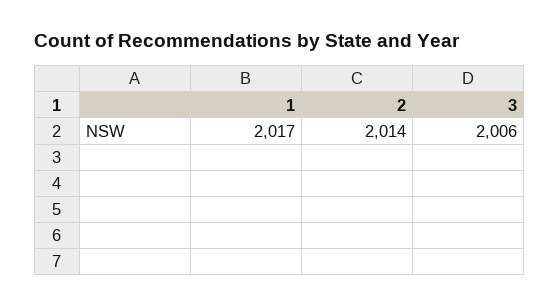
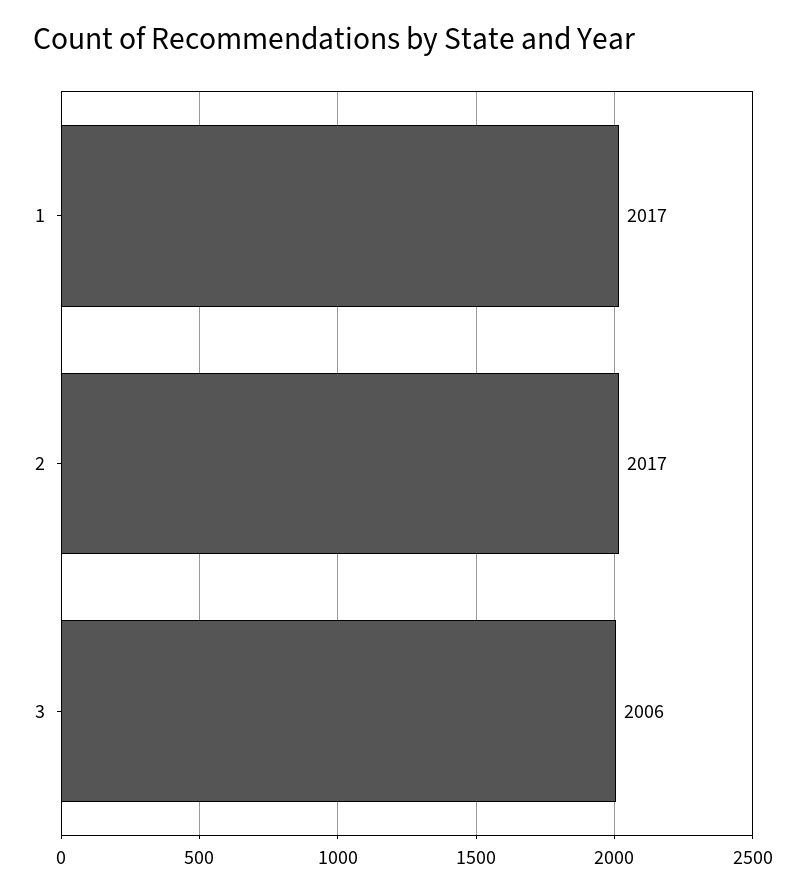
2: 2014 -> 2017

